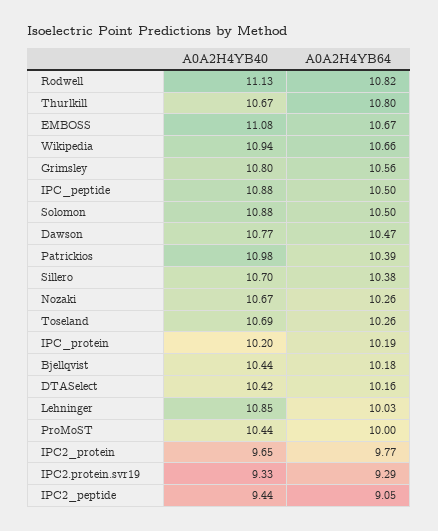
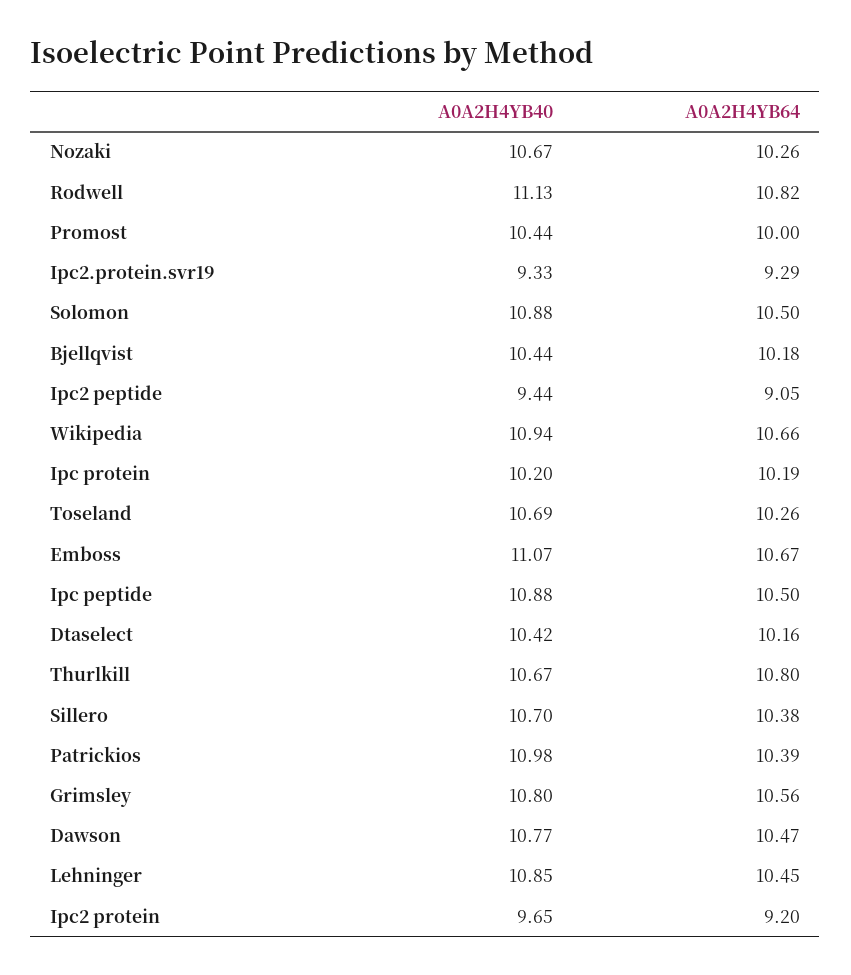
A0A2H4YB40, EMBOSS: 11.08 -> 11.07
A0A2H4YB64, Lehninger: 10.03 -> 10.45
A0A2H4YB64, IPC2_protein: 9.77 -> 9.2

